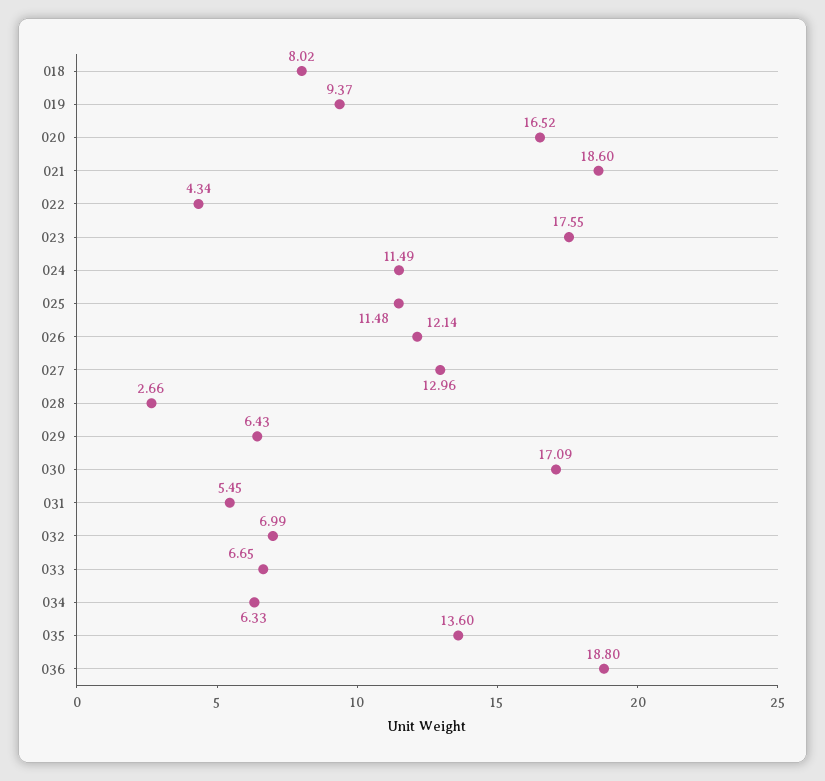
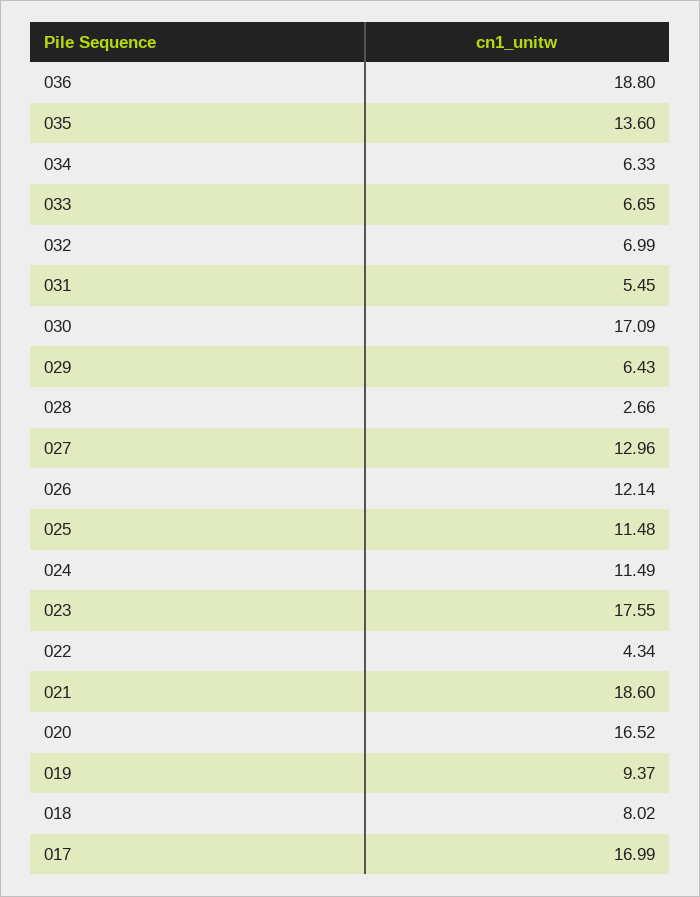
017: none -> 16.99

